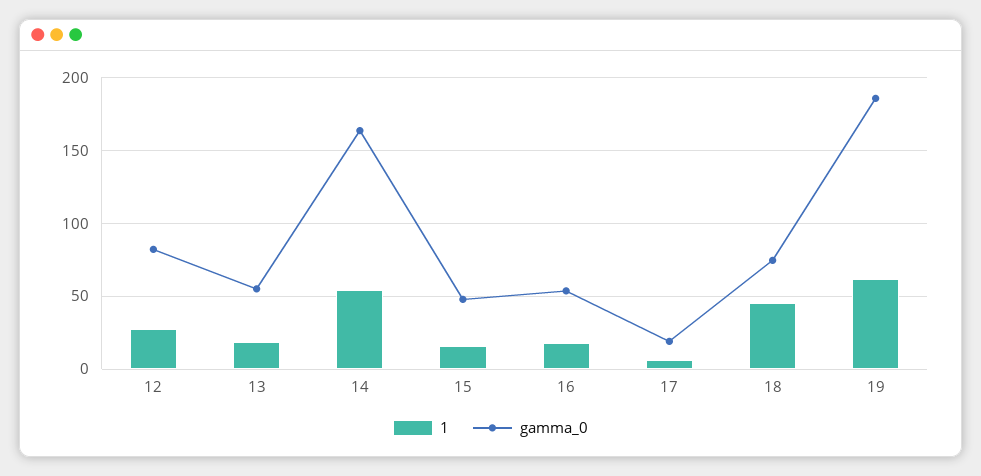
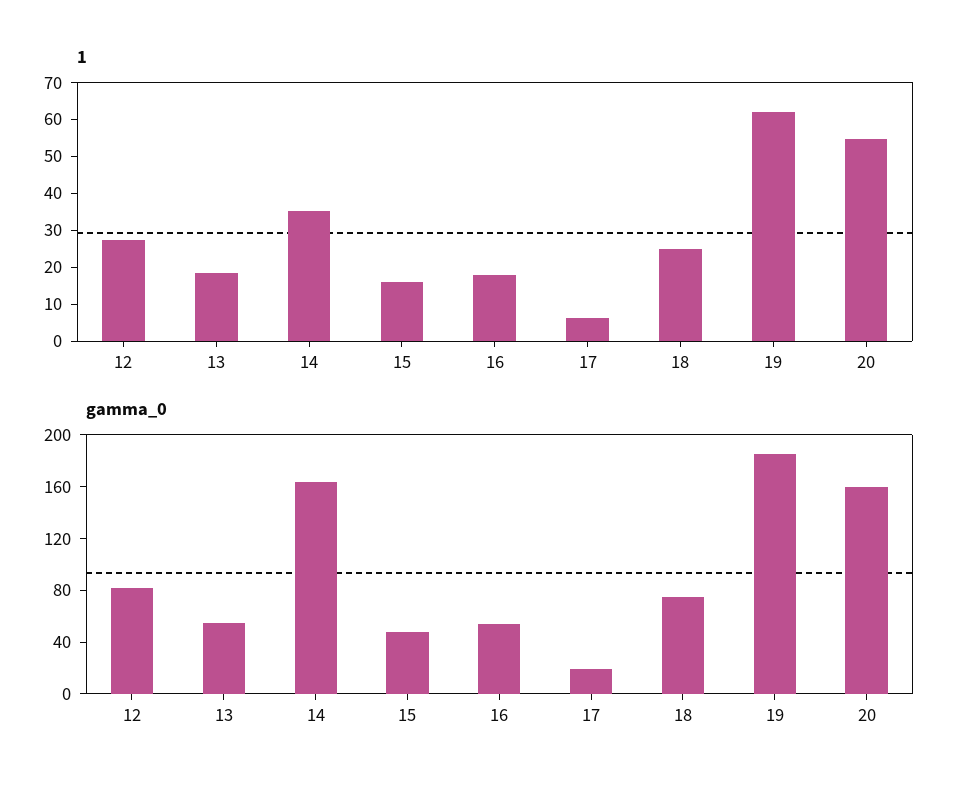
1, 14: 55 -> 35
1, 18: 45 -> 25
1, 20: none -> 55
gamma_0, 20: none -> 160

